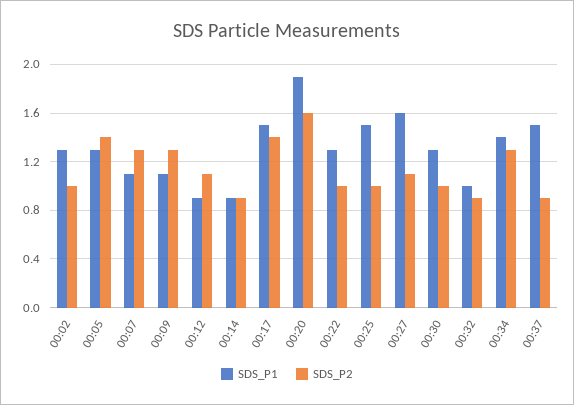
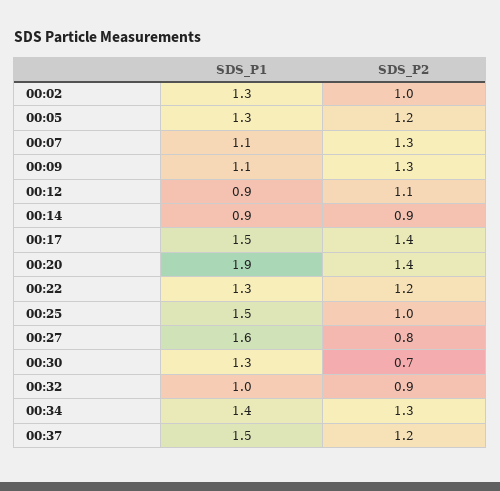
SDS_P2, 00:05: 1.4 -> 1.2
SDS_P2, 00:20: 1.6 -> 1.4
SDS_P2, 00:22: 1 -> 1.2
SDS_P2, 00:27: 1.1 -> 0.8
SDS_P2, 00:30: 1 -> 0.7
SDS_P2, 00:37: 0.9 -> 1.2

